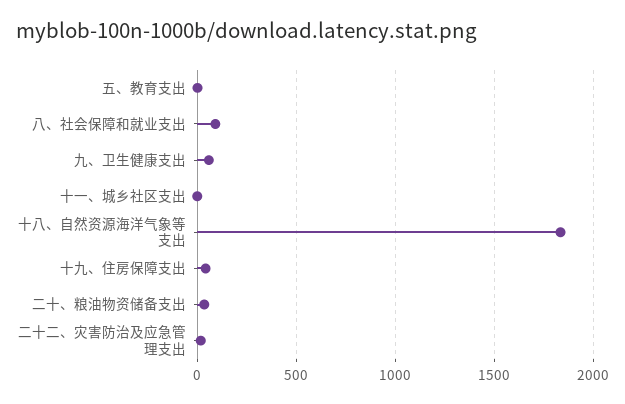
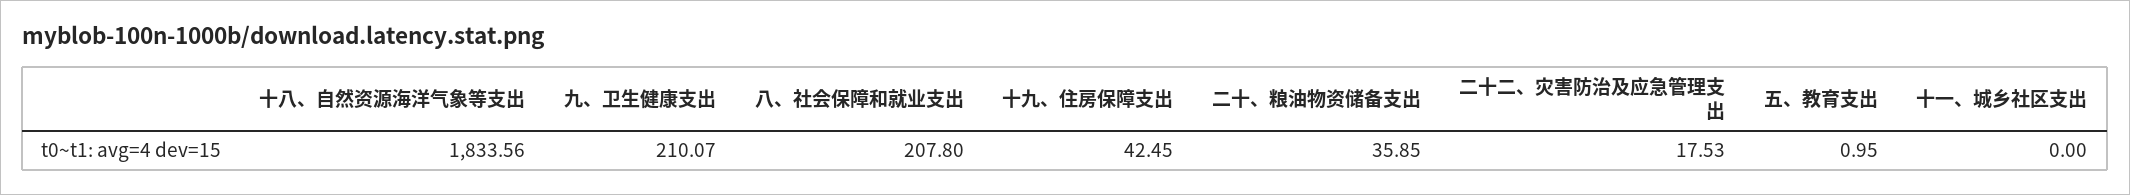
八、社会保障和就业支出: 100 -> 207.8
九、卫生健康支出: 50 -> 210.07

